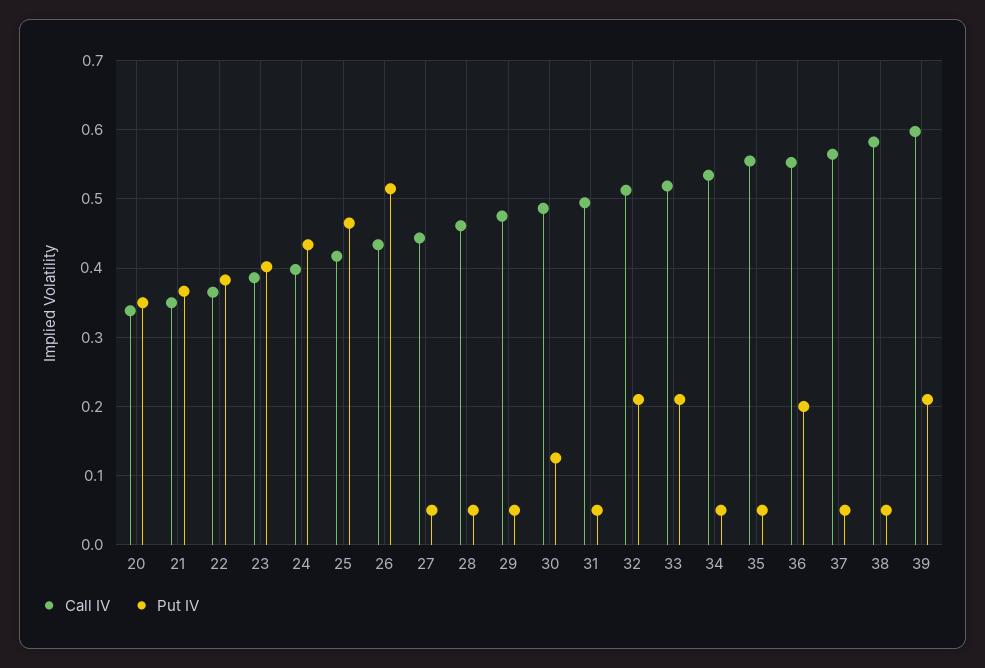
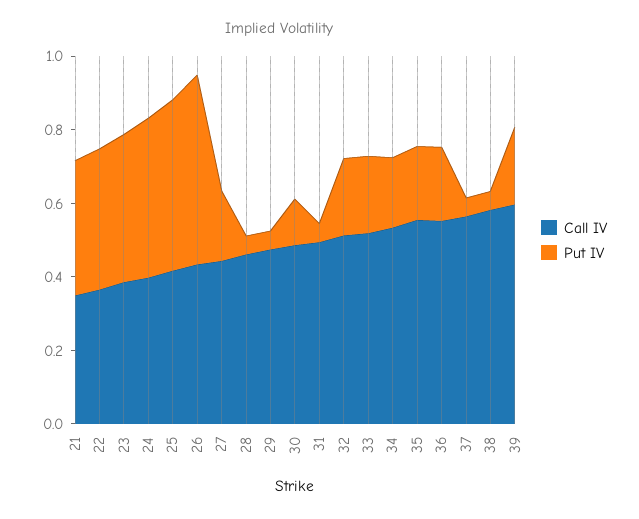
Call IV, 20: 0.34 -> none
Put IV, 20: 0.35 -> none
Put IV, 27: 0.05 -> 0.2
Put IV, 34: 0.05 -> 0.2
Put IV, 35: 0.05 -> 0.2

